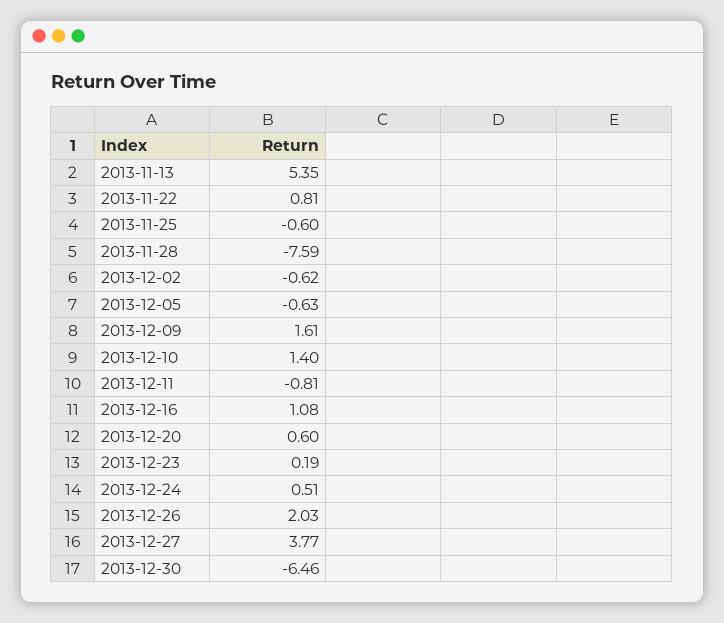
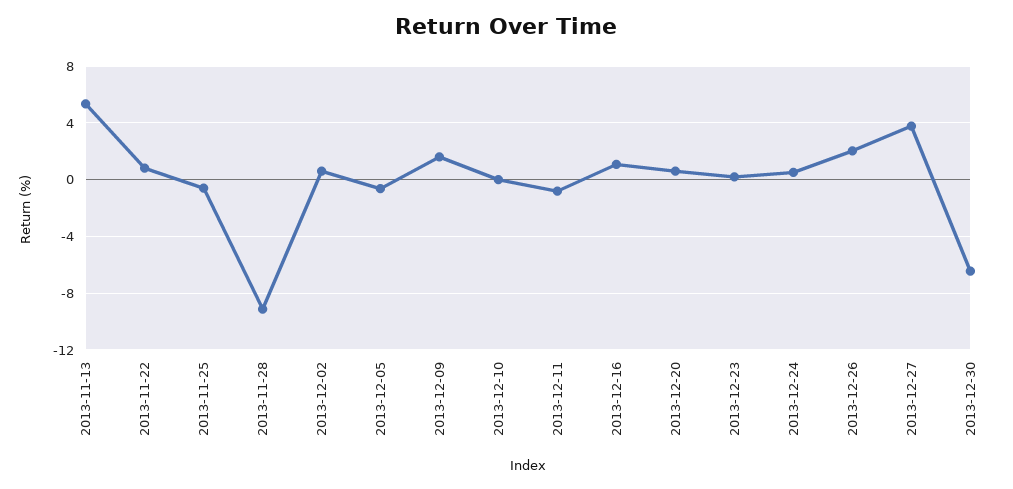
2013-11-28: -7.59 -> -9
2013-12-02: -0.62 -> 0.5
2013-12-10: 1.4 -> 0

